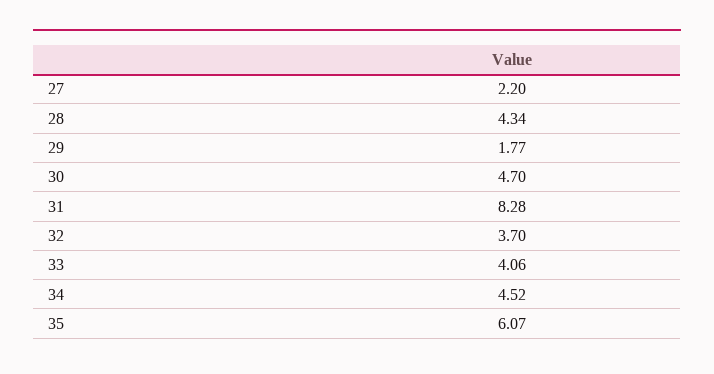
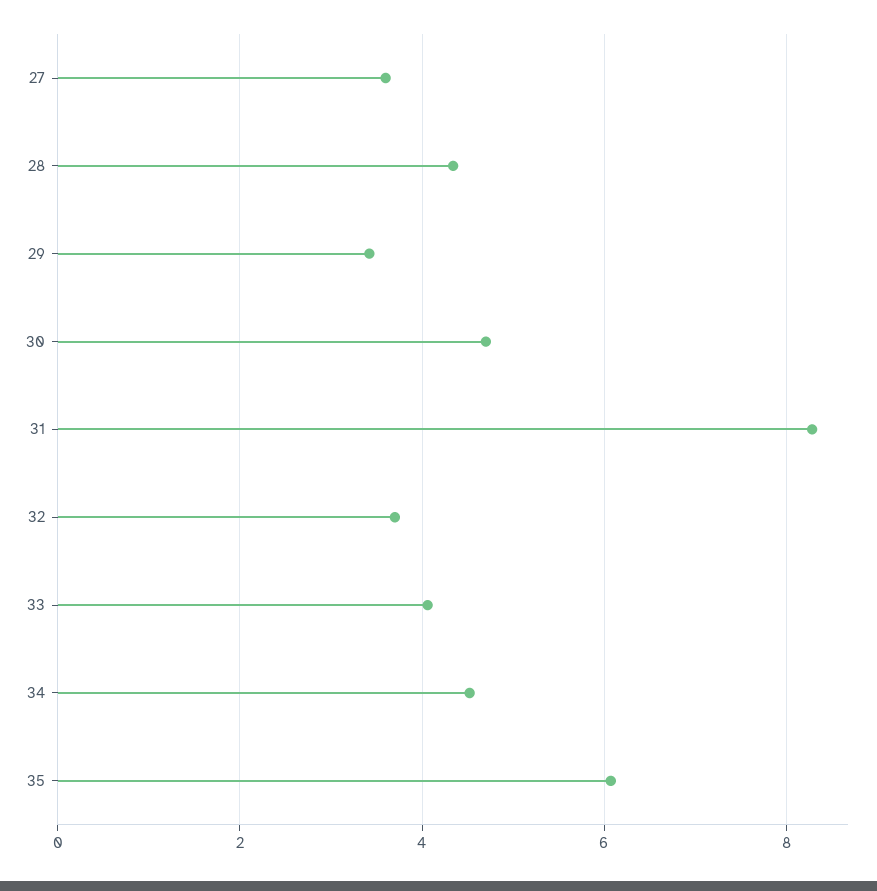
27: 2.2 -> 3.6
29: 1.77 -> 3.4

